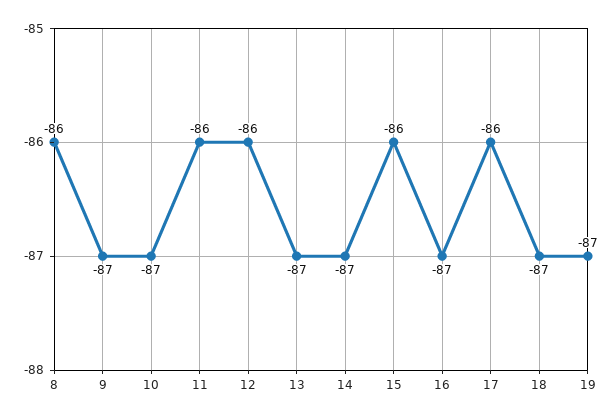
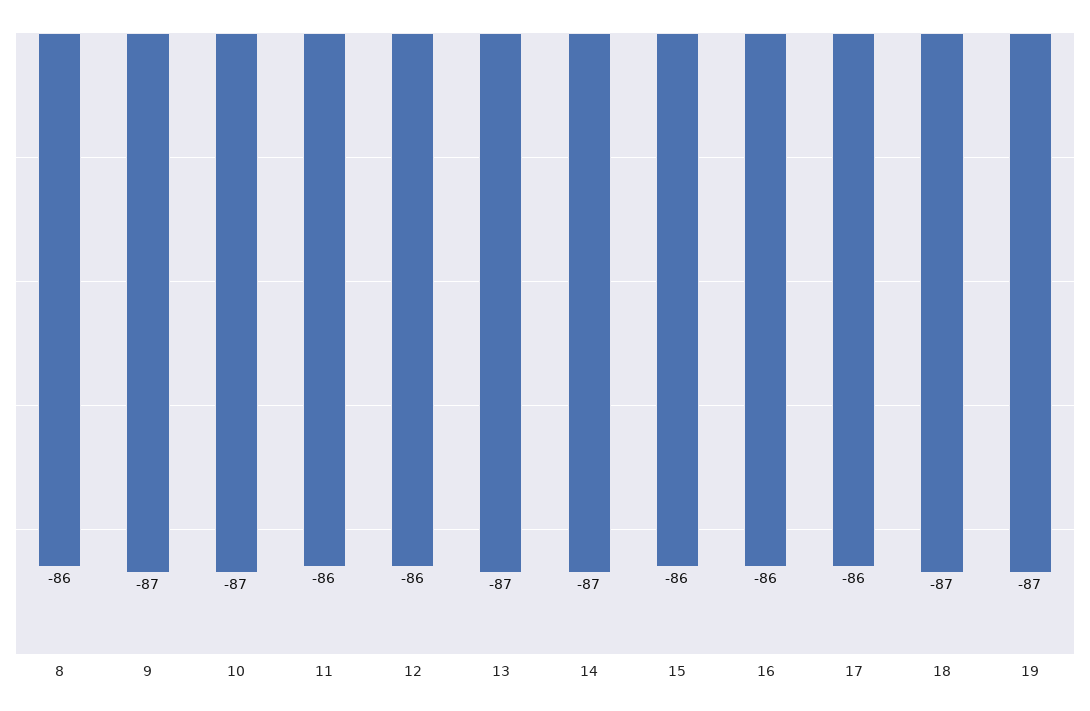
16: -87 -> -86

